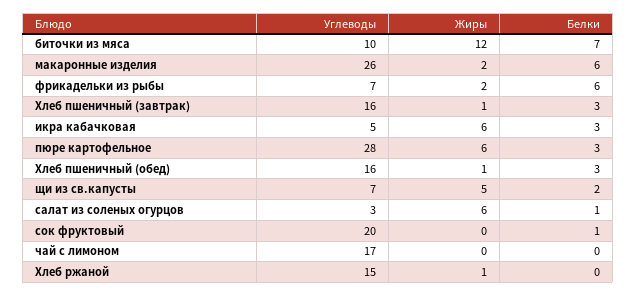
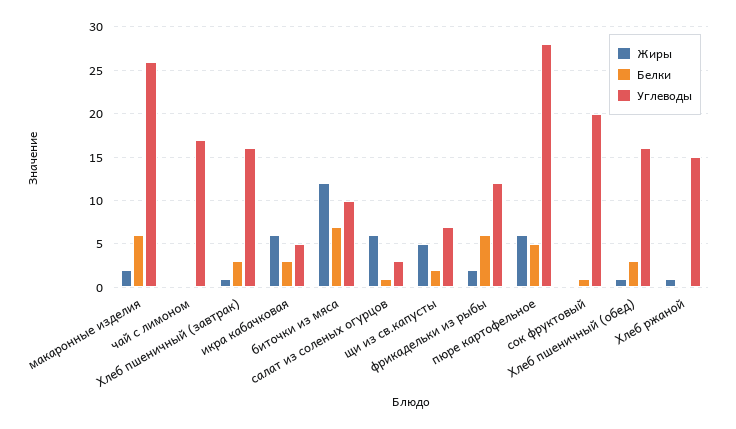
Углеводы, фрикадельки из рыбы: 7 -> 12
Белки, пюре картофельное: 3 -> 5

